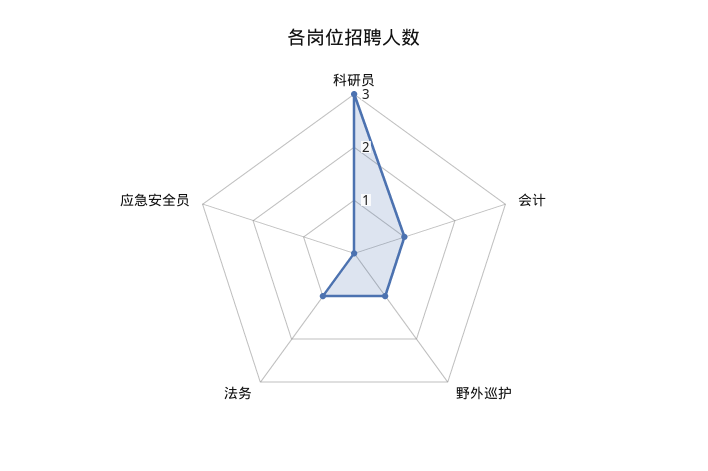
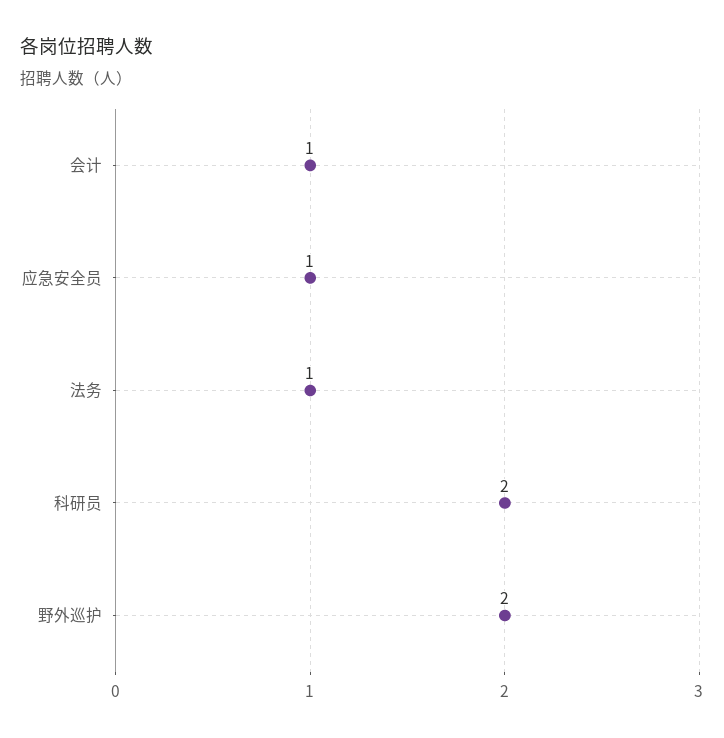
科研员: 3 -> 2
野外巡护: 1 -> 2
应急安全员: 0 -> 1

